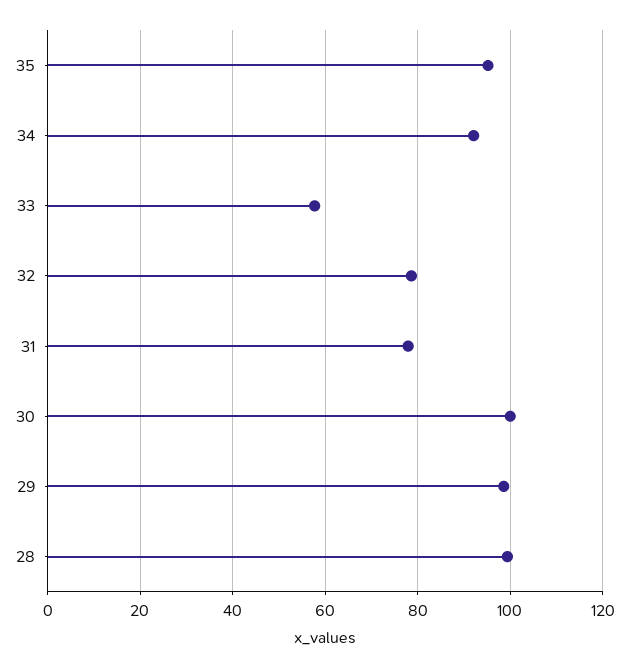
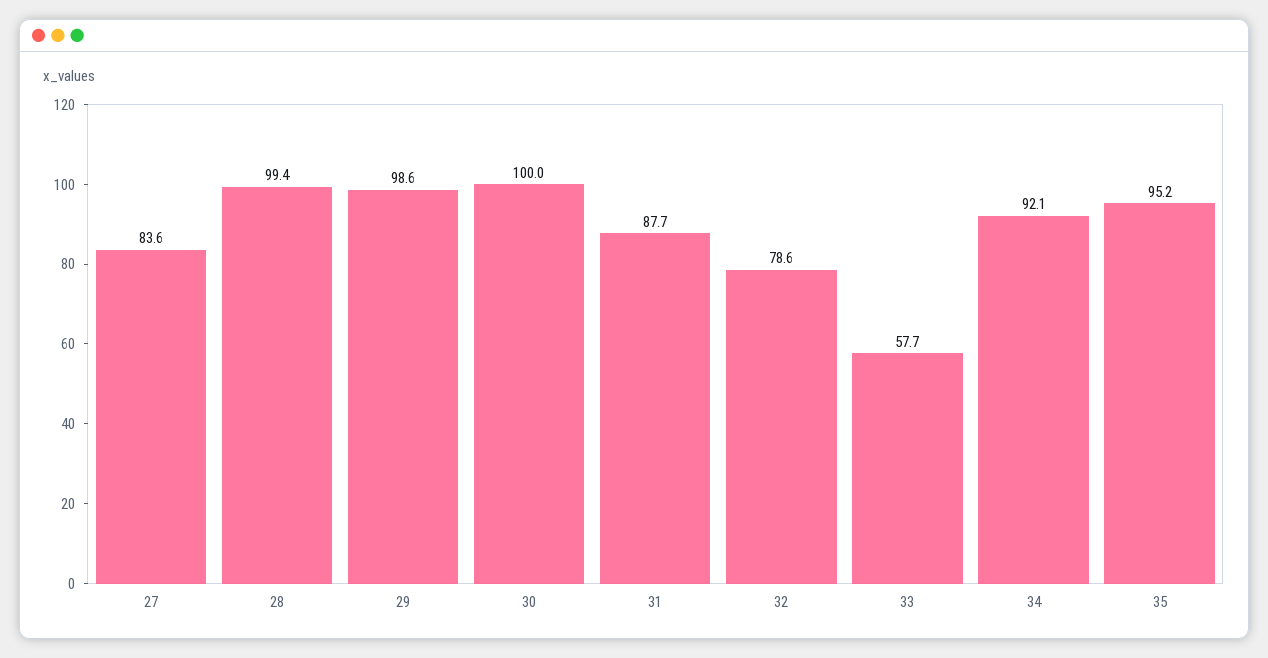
31: 78 -> 87.7
27: none -> 83.6

